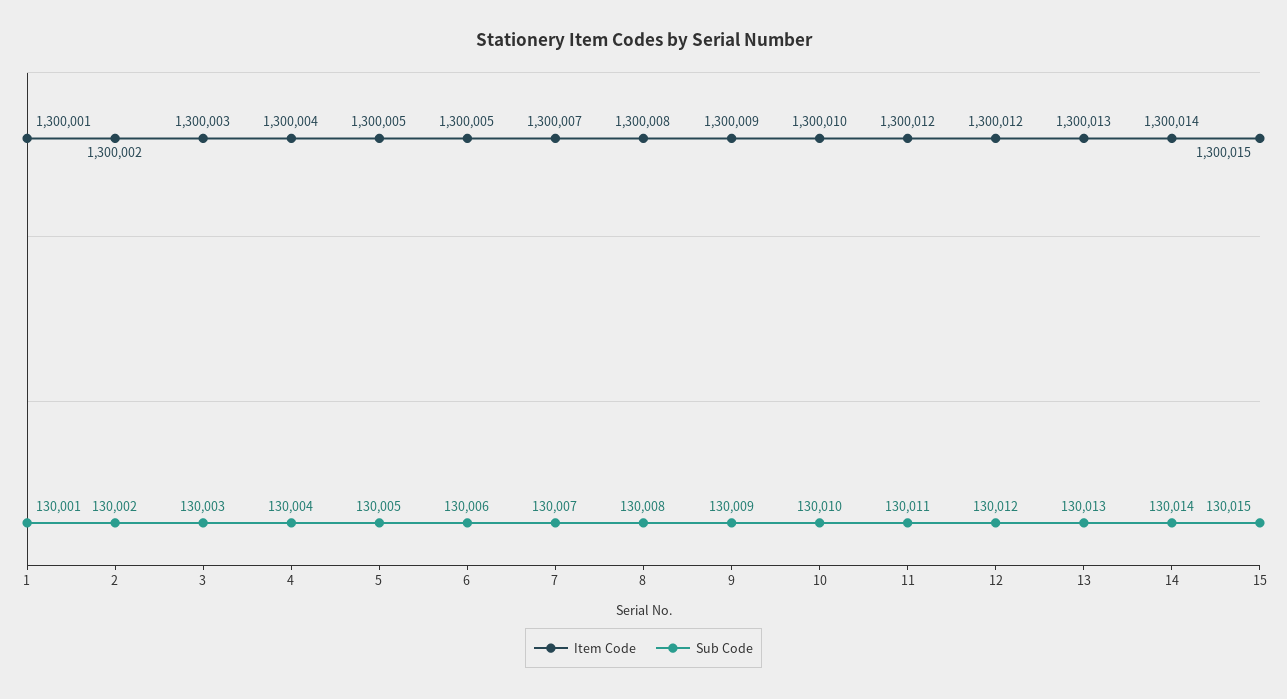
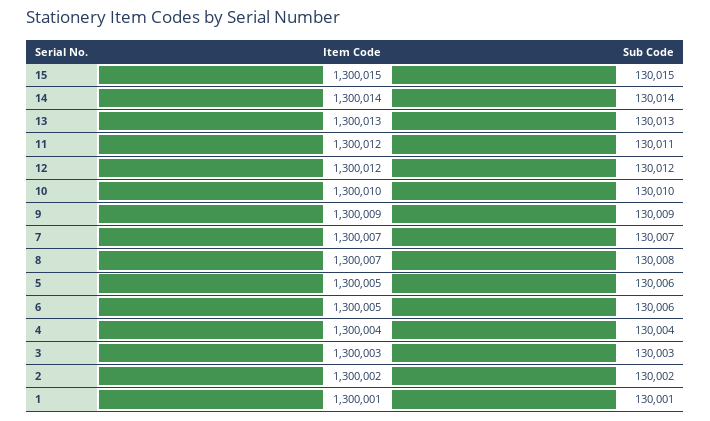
Sub Code, 5: 130005 -> 130006
Item Code, 8: 1300008 -> 1300007

